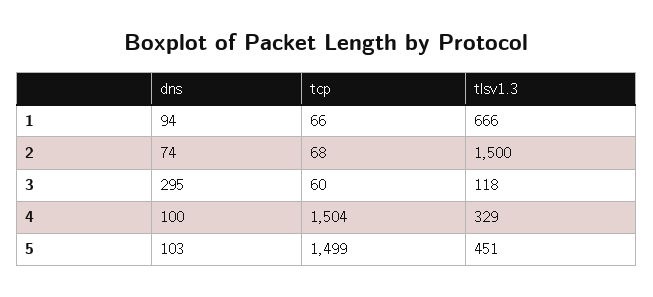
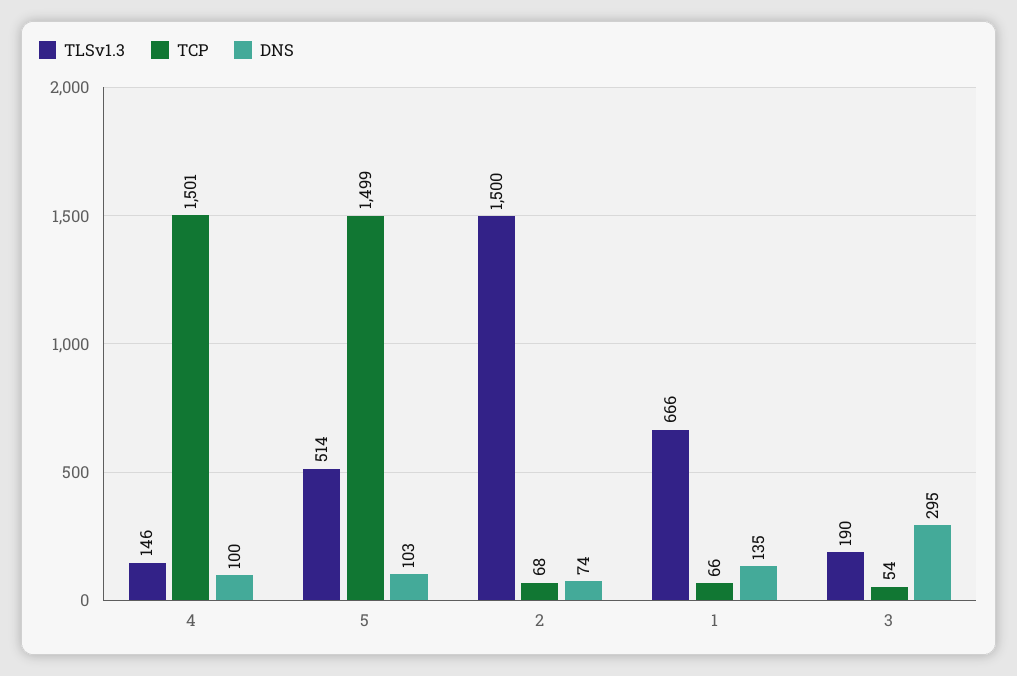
dns, 1: 94 -> 135
tcp, 3: 60 -> 54
tlsv1.3, 3: 118 -> 190
tcp, 4: 1504 -> 1501
tlsv1.3, 4: 329 -> 146
tlsv1.3, 5: 451 -> 514

